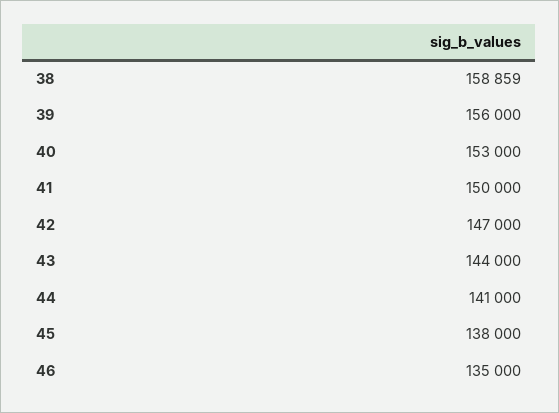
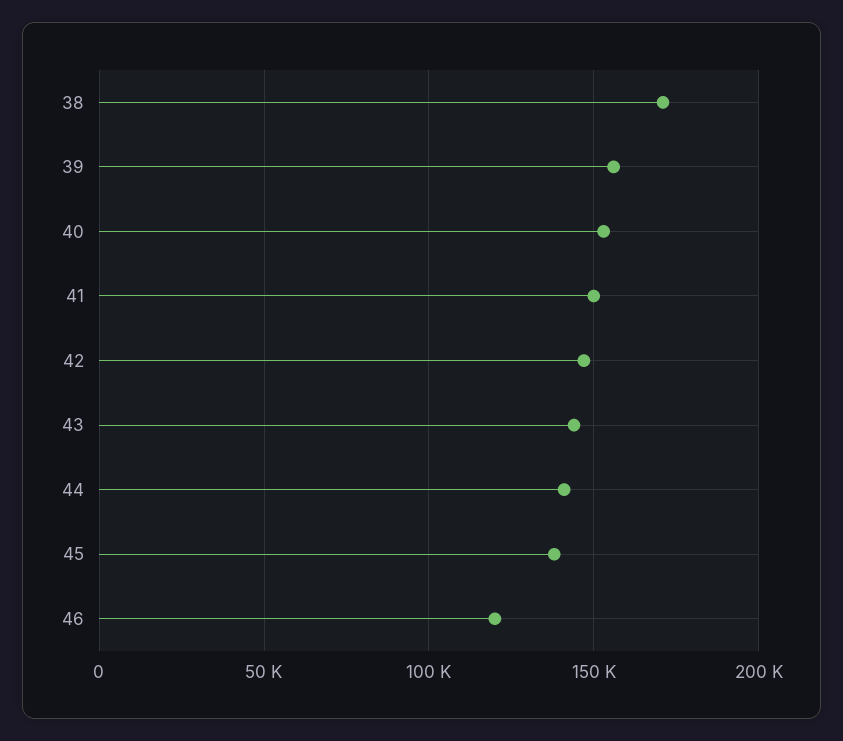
38: 158859 -> 170000
46: 135000 -> 120000

